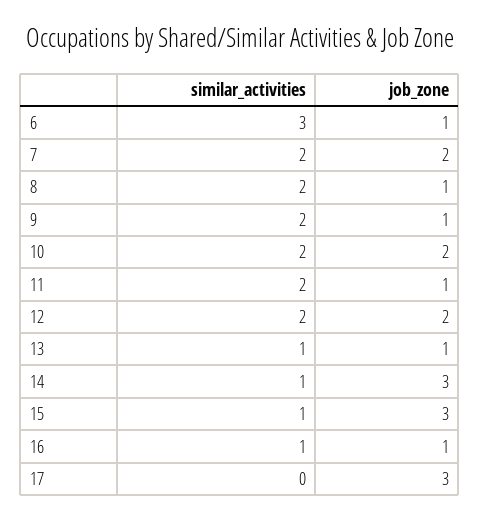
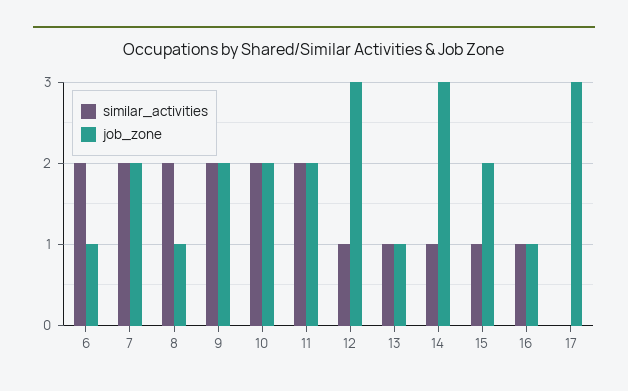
similar_activities, 6: 3 -> 2
job_zone, 9: 1 -> 2
job_zone, 11: 1 -> 2
similar_activities, 12: 2 -> 1
job_zone, 12: 2 -> 3
job_zone, 15: 3 -> 2

